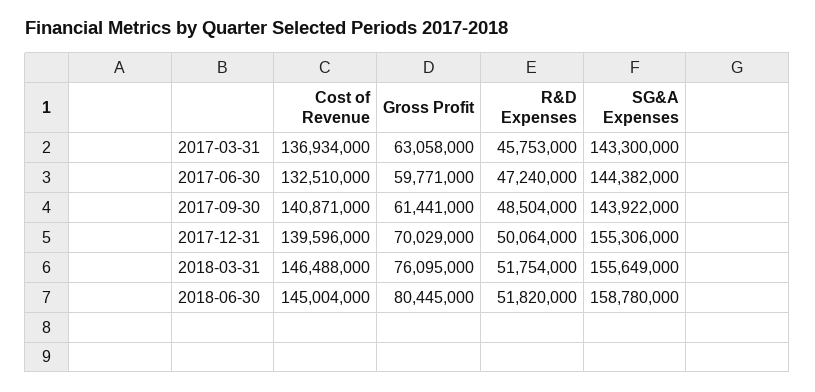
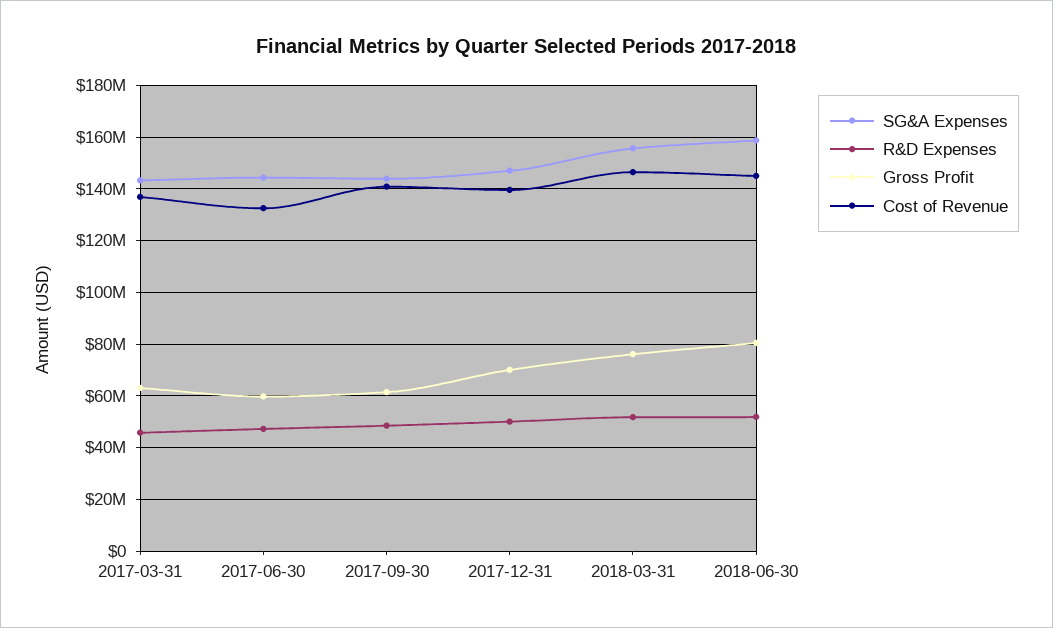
SG&A Expenses, 2017-12-31: 155306000 -> 147500000

